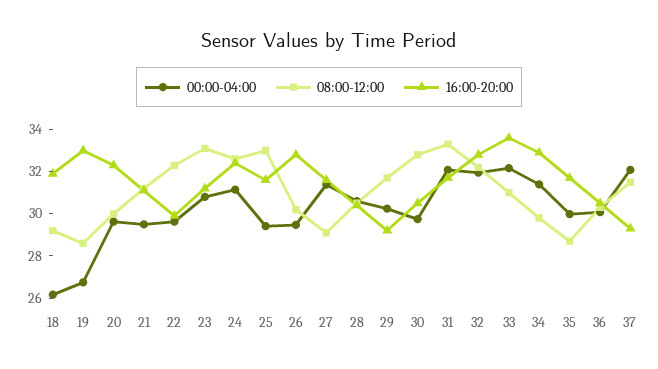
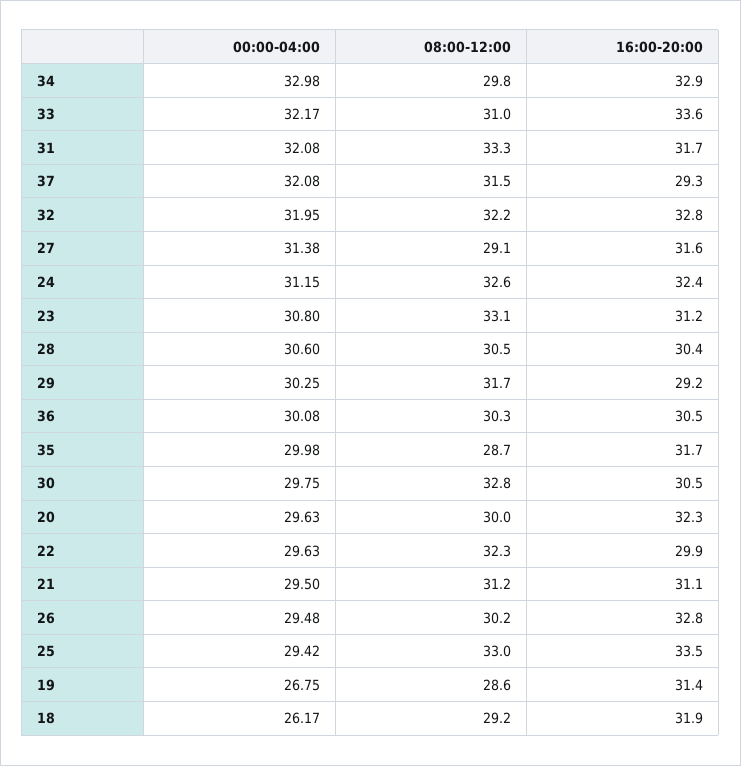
16:00-20:00, 19: 33 -> 31.4
16:00-20:00, 25: 31.5 -> 33.5
00:00-04:00, 34: 31.5 -> 32.98

